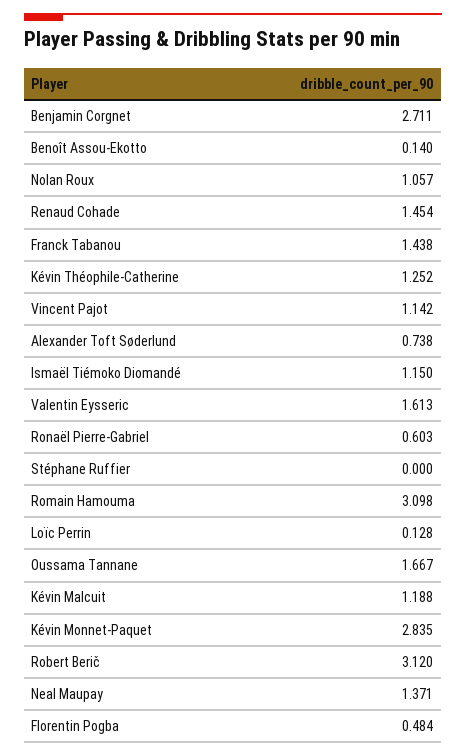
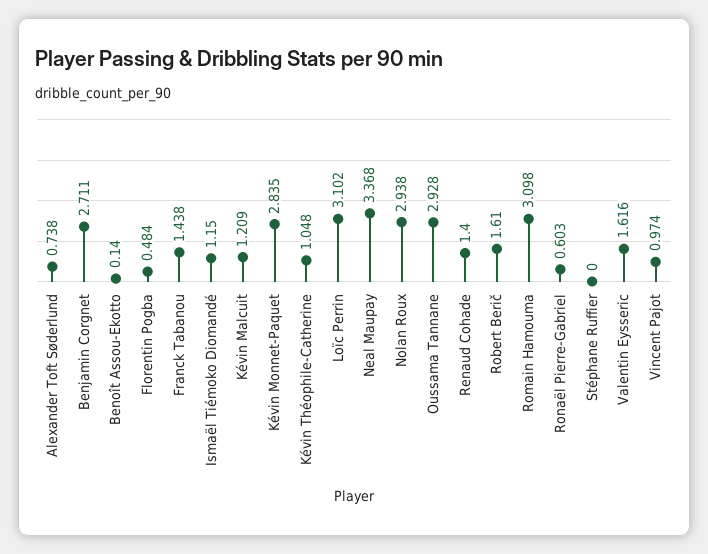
Nolan Roux: 1.057 -> 2.938
Renaud Cohade: 1.454 -> 1.4
Kévin Théophile-Catherine: 1.252 -> 1.048
Vincent Pajot: 1.142 -> 0.974
Valentin Eysseric: 1.613 -> 1.616
Loïc Perrin: 0.128 -> 3.102
Oussama Tannane: 1.667 -> 2.928
Kévin Malcuit: 1.188 -> 1.209
Robert Berič: 3.12 -> 1.61
Neal Maupay: 1.371 -> 3.368

